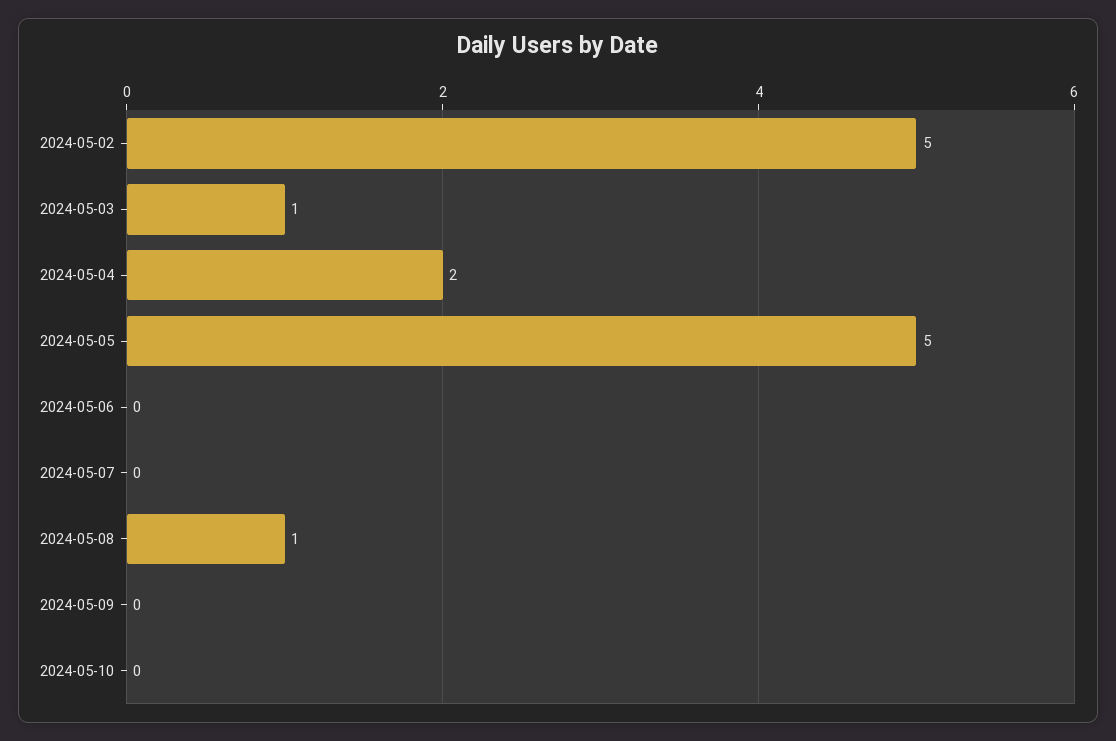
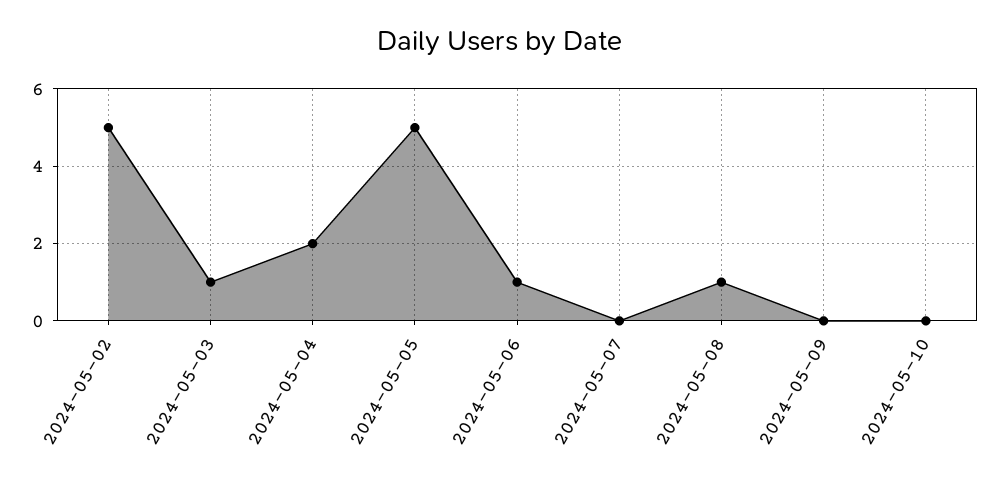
2024-05-06: 0 -> 1

